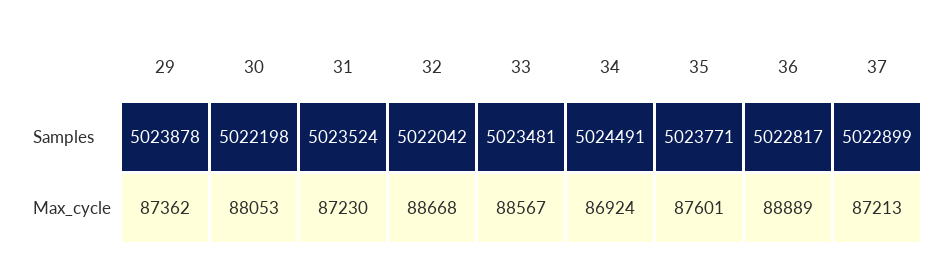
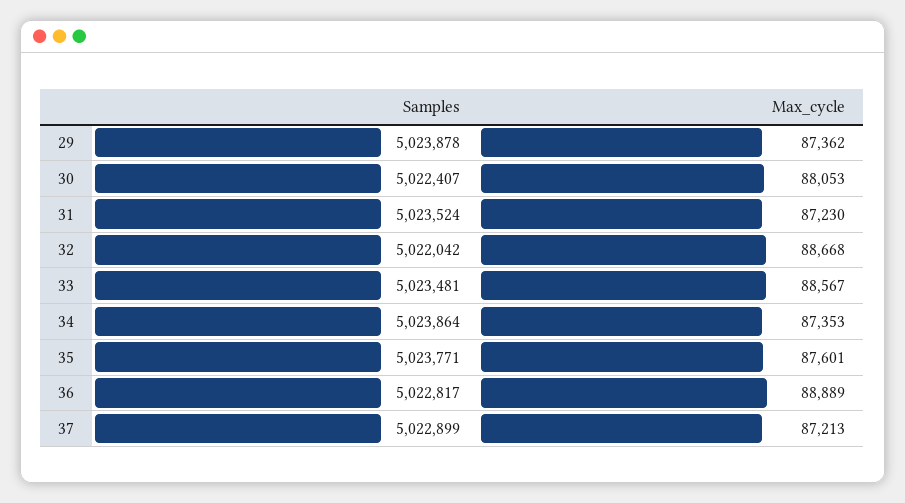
30, Samples: 5022198 -> 5022407
34, Samples: 5024491 -> 5023864
34, Max_cycle: 86924 -> 87353

